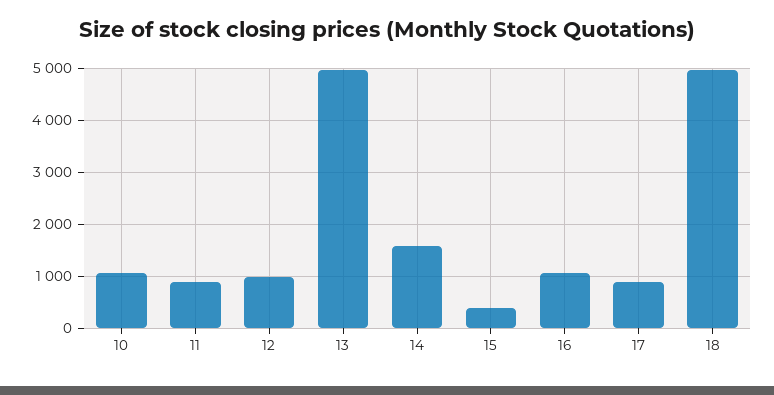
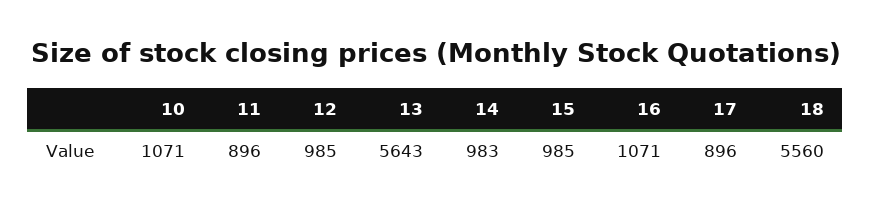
13: 5000 -> 5643
14: 1600 -> 983
15: 400 -> 985
18: 5000 -> 5560

